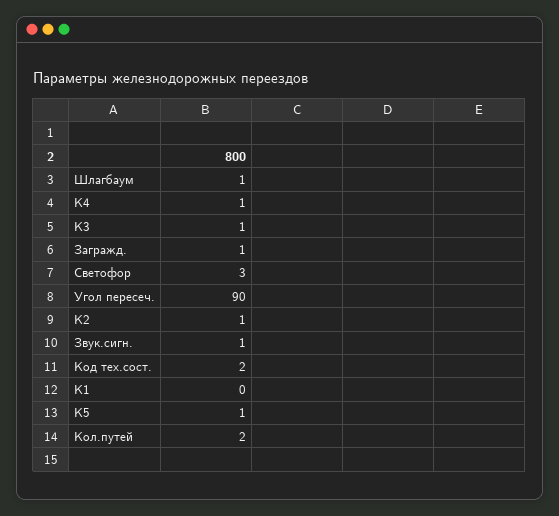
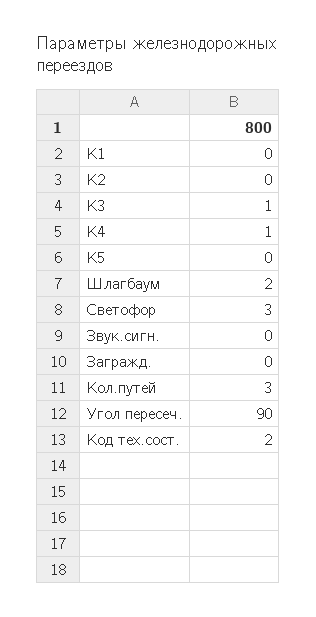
Шлагбаум: 1 -> 2
Загражд.: 1 -> 0
К2: 1 -> 0
Звук.сигн.: 1 -> 0
К5: 1 -> 0
Кол.путей: 2 -> 3

